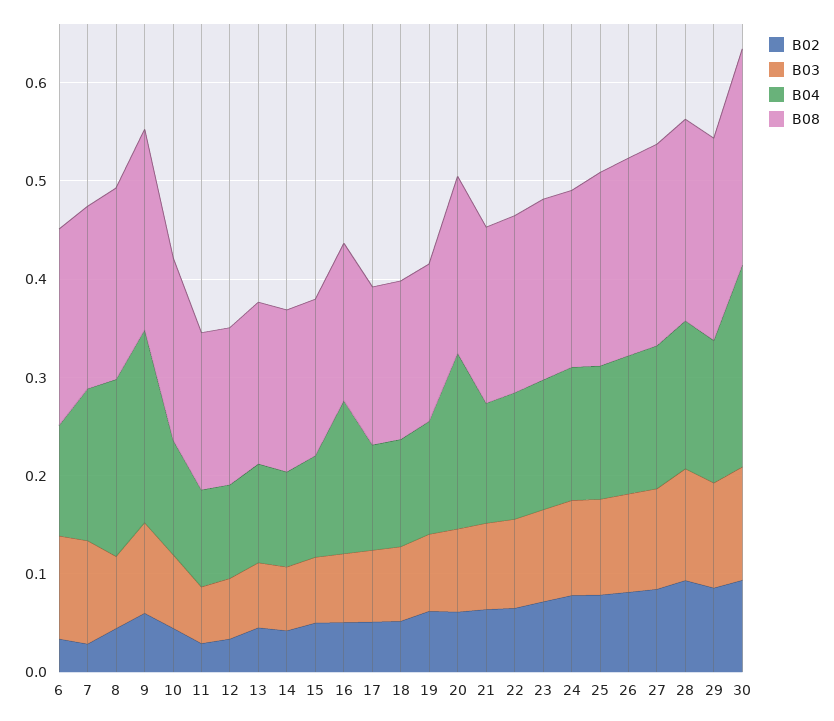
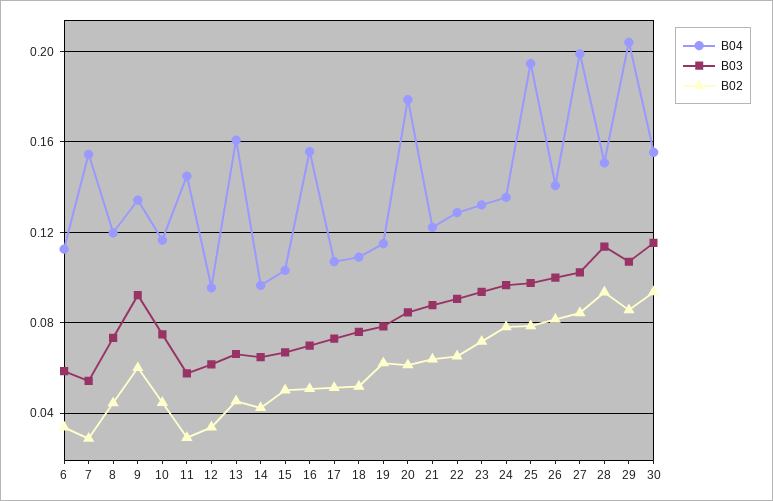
B03, 6: 0.1 -> 0.06
B08, 6: 0.2 -> none
B03, 7: 0.1 -> 0.055
B08, 7: 0.18 -> none
B04, 8: 0.18 -> 0.12
B08, 8: 0.2 -> none
B04, 9: 0.2 -> 0.135
B08, 9: 0.2 -> none
B08, 10: 0.18 -> none
B04, 11: 0.1 -> 0.145
B08, 11: 0.16 -> none
B08, 12: 0.16 -> none
B04, 13: 0.1 -> 0.16
B08, 13: 0.16 -> none
B08, 14: 0.16 -> none
B08, 15: 0.16 -> none
B08, 16: 0.16 -> none
B08, 17: 0.16 -> none
B08, 18: 0.16 -> none
B08, 19: 0.16 -> none
B08, 20: 0.18 -> none
B08, 21: 0.18 -> none
B08, 22: 0.18 -> none
B08, 23: 0.18 -> none
B08, 24: 0.18 -> none
B04, 25: 0.14 -> 0.195
B08, 25: 0.2 -> none
B08, 26: 0.2 -> none
B04, 27: 0.14 -> 0.2
B08, 27: 0.2 -> none
B08, 28: 0.2 -> none
B04, 29: 0.14 -> 0.205
B08, 29: 0.2 -> none
B04, 30: 0.2 -> 0.155
B08, 30: 0.22 -> none

